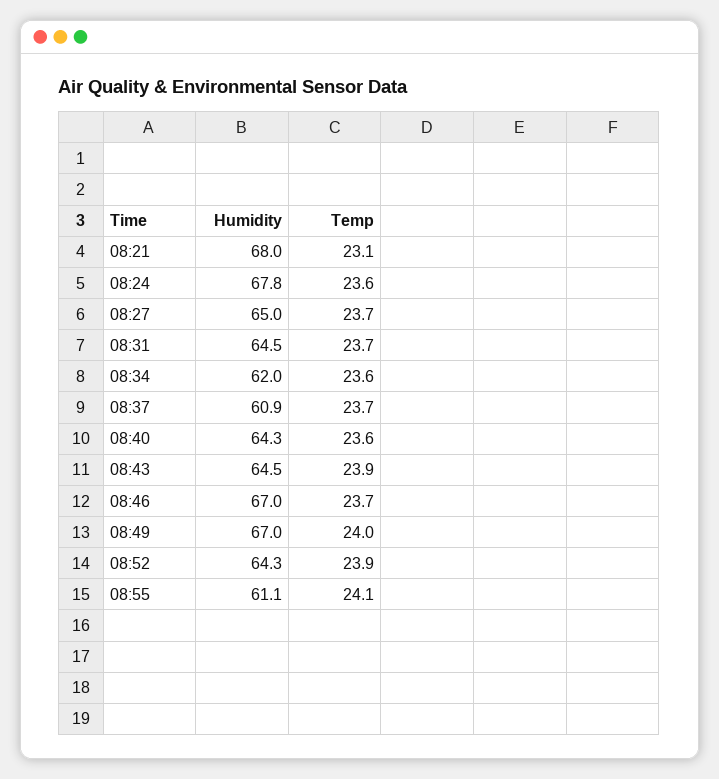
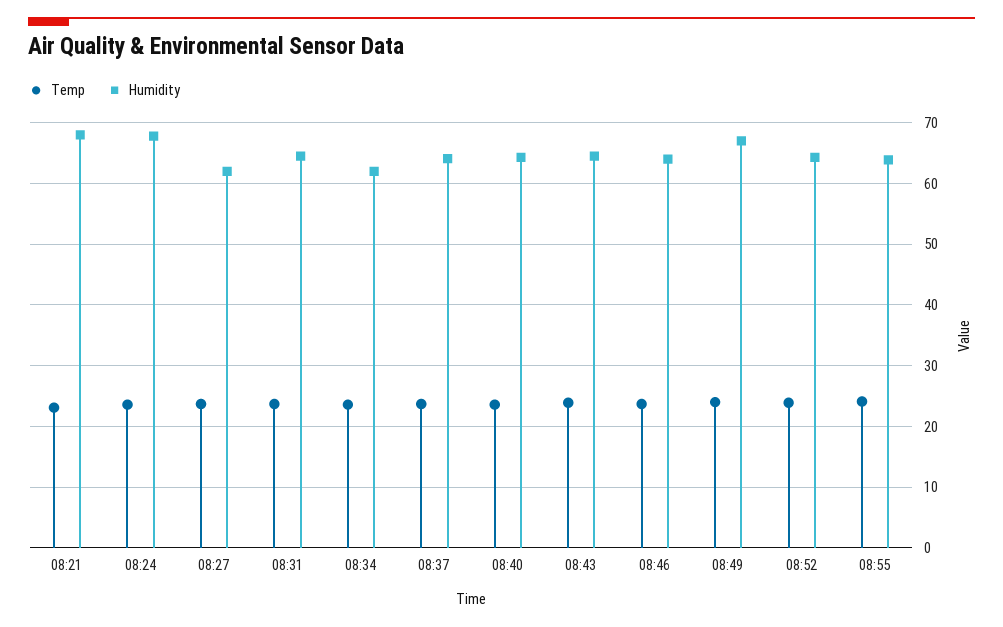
Humidity, 08:27: 65 -> 62
Humidity, 08:37: 60.9 -> 64
Humidity, 08:46: 67 -> 64
Humidity, 08:55: 61.1 -> 64

